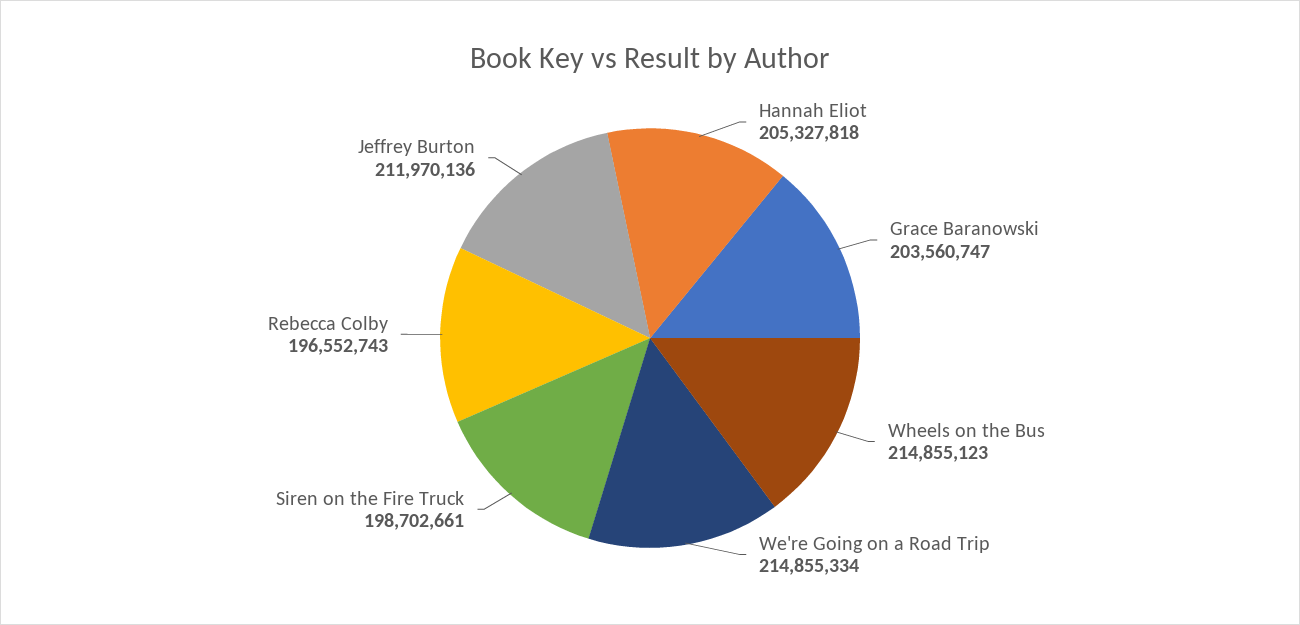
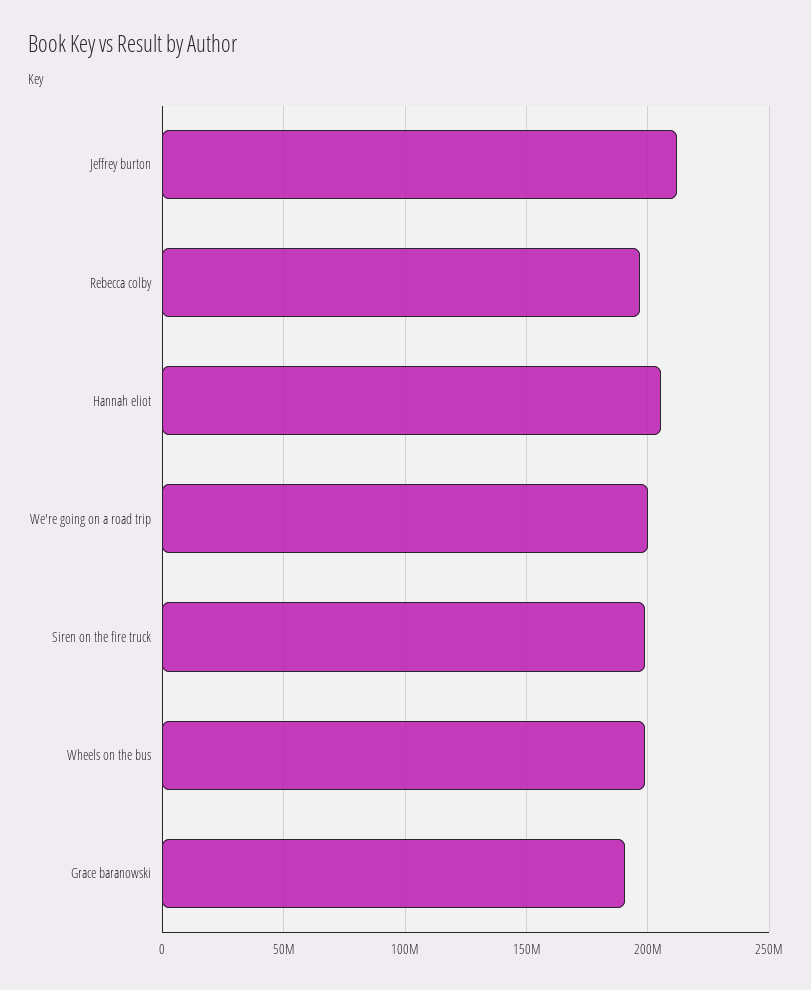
Grace Baranowski: 203560747 -> 190000000
Wheels on the Bus: 214855123 -> 200000000
We're Going on a Road Trip: 214855334 -> 200000000

